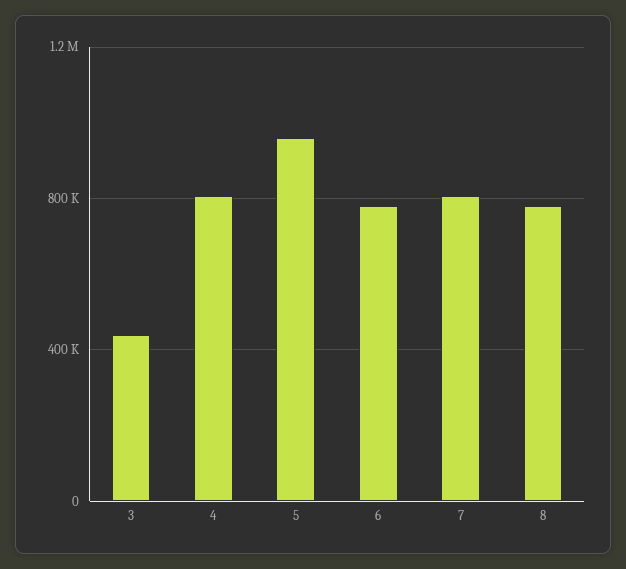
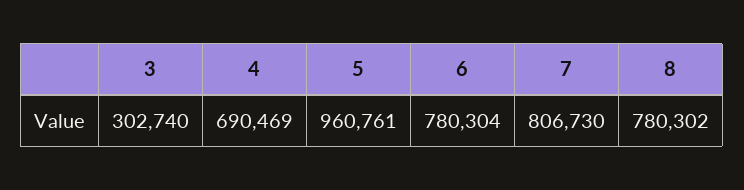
3: 450000 -> 302740
4: 800000 -> 690469

